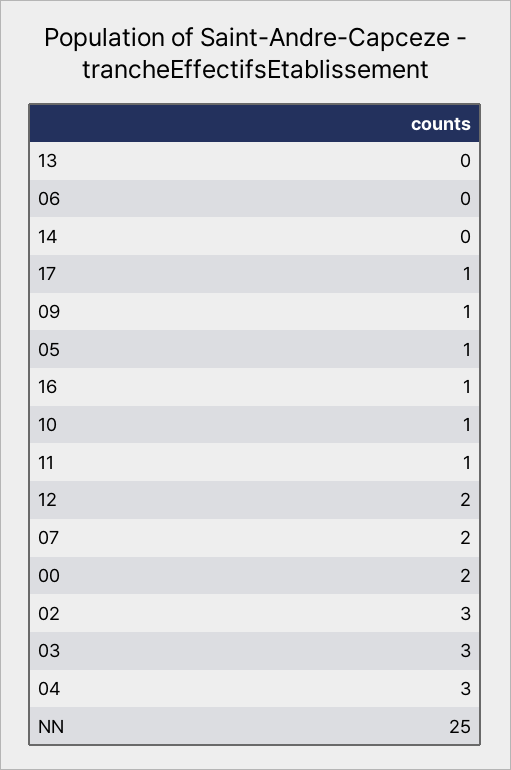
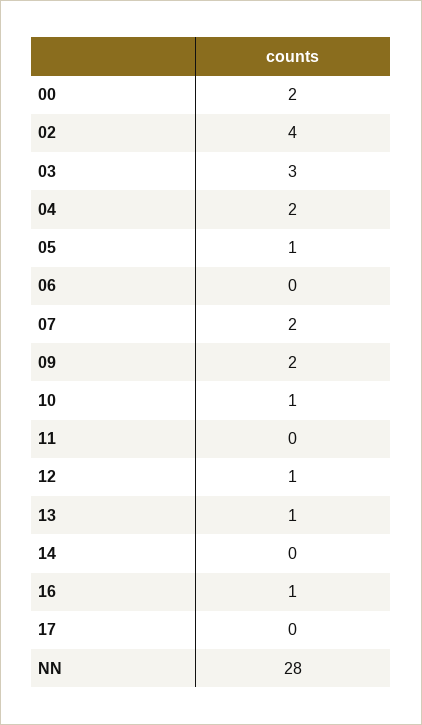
13: 0 -> 1
17: 1 -> 0
09: 1 -> 2
11: 1 -> 0
12: 2 -> 1
02: 3 -> 4
04: 3 -> 2
NN: 25 -> 28

